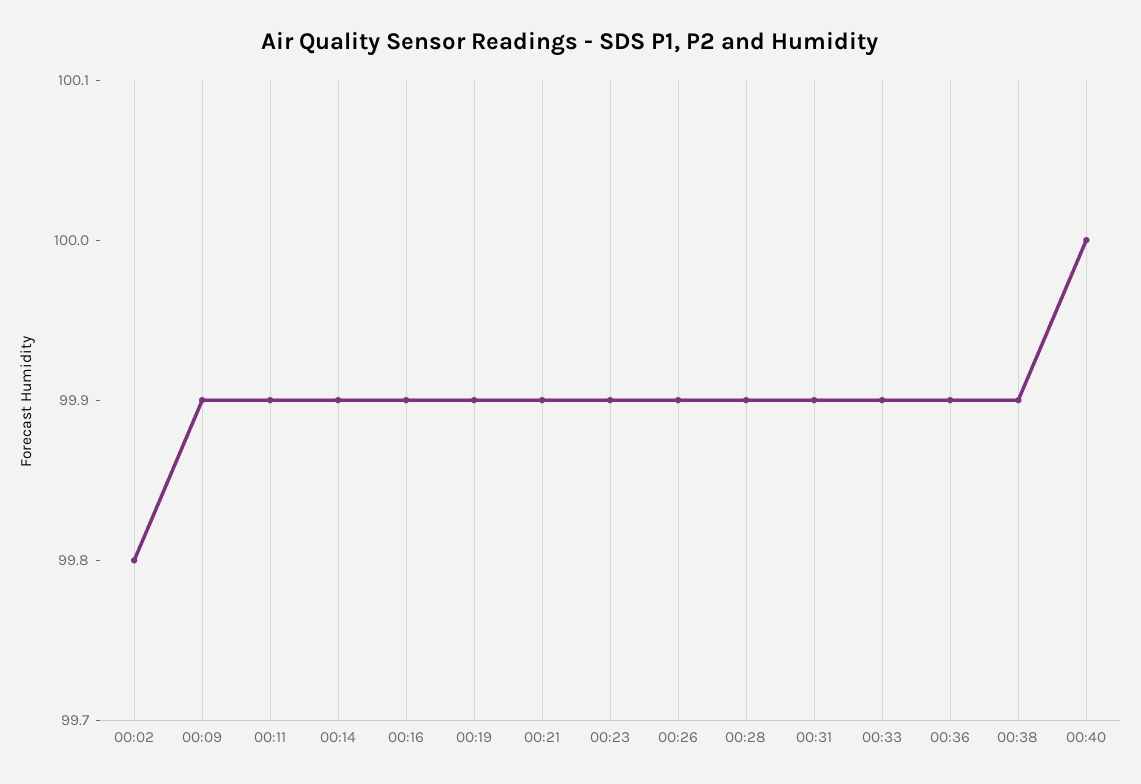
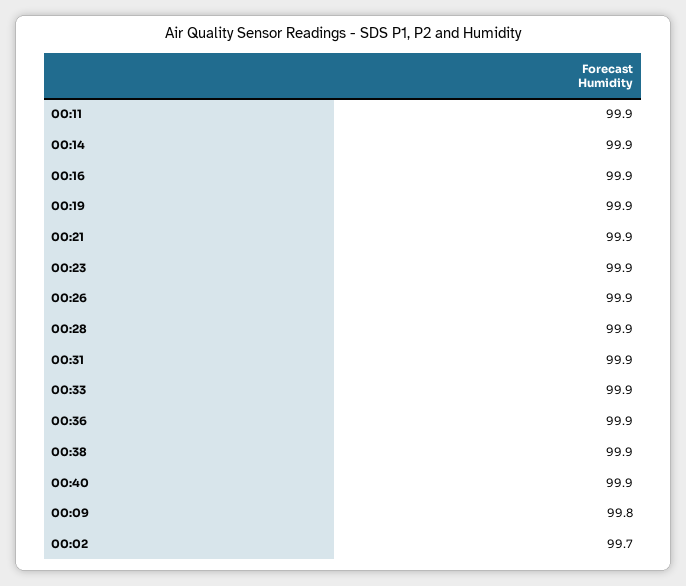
00:02: 99.8 -> 99.7
00:09: 99.9 -> 99.8
00:40: 100 -> 99.9

